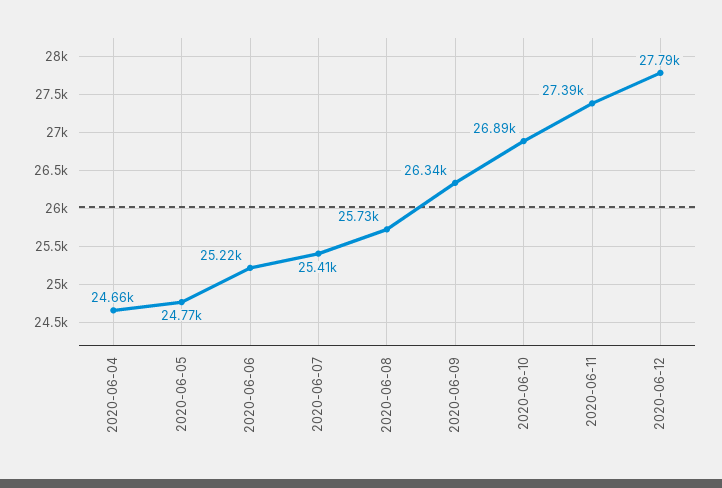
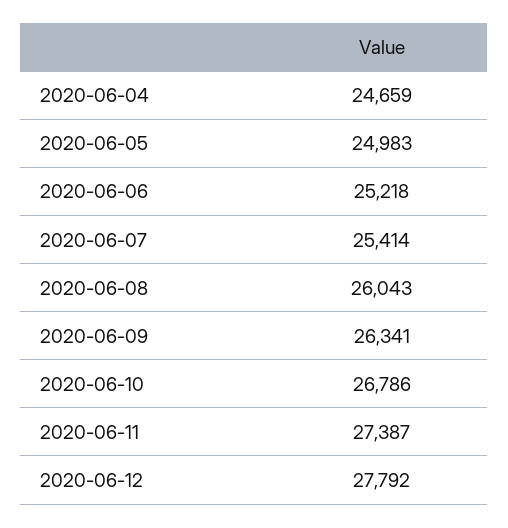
2020-06-05: 24770 -> 24983
2020-06-08: 25730 -> 26043
2020-06-10: 26890 -> 26786

